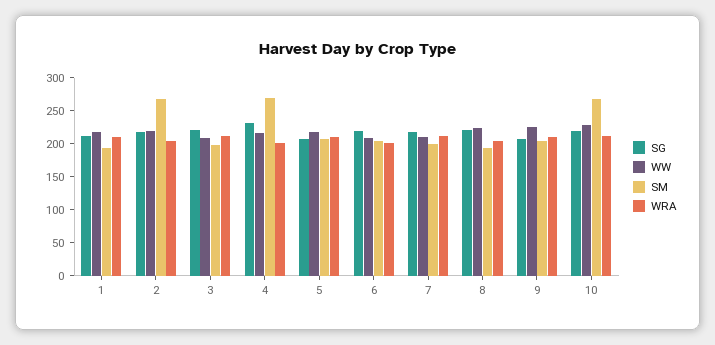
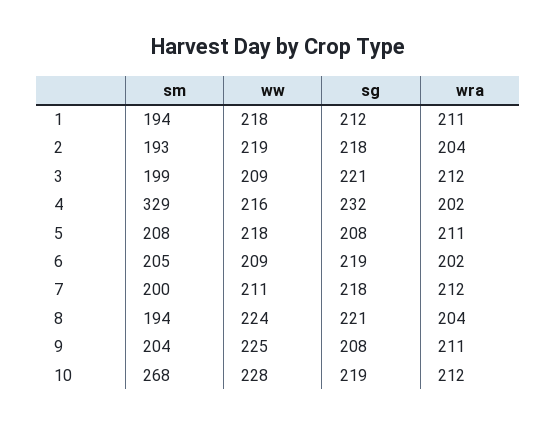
SM, 2: 275 -> 193
SM, 4: 275 -> 329

